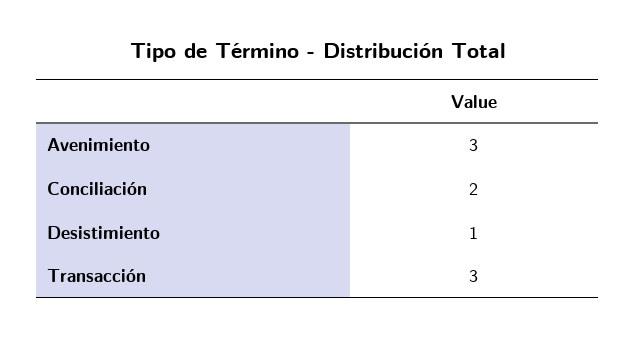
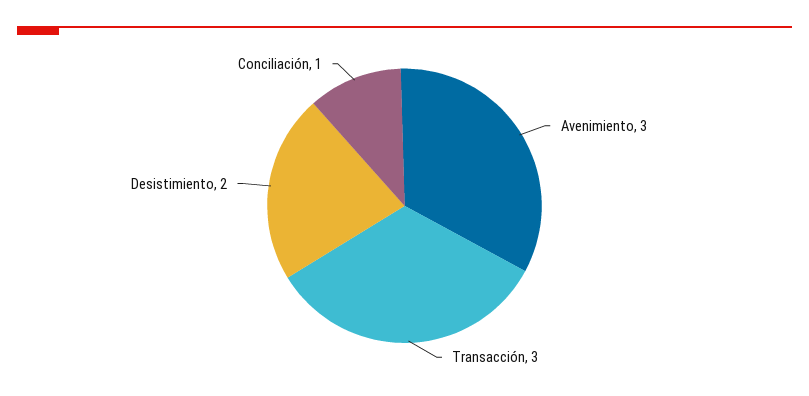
Conciliación: 2 -> 1
Desistimiento: 1 -> 2

